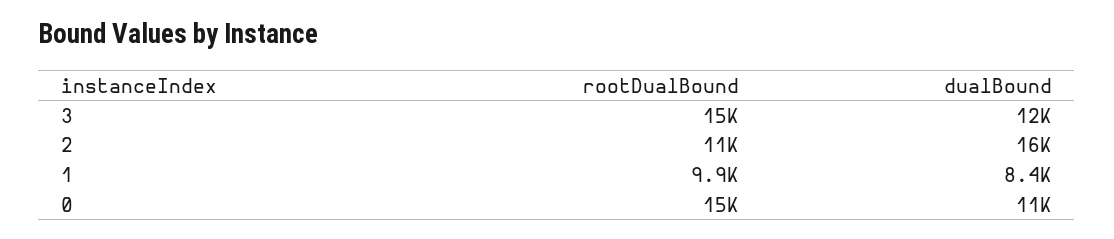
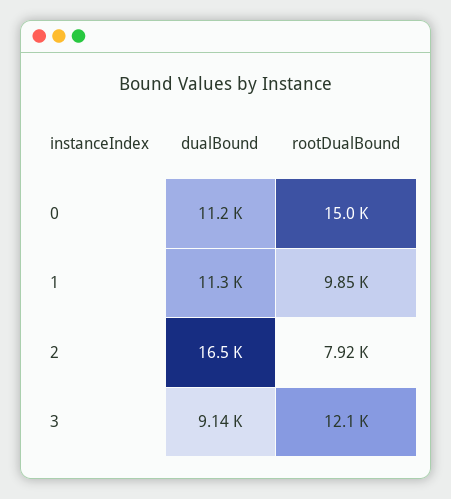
rootDualBound, 3: 15000 -> 12100
dualBound, 3: 12000 -> 9140
rootDualBound, 2: 11000 -> 7920
dualBound, 1: 8400 -> 11300

